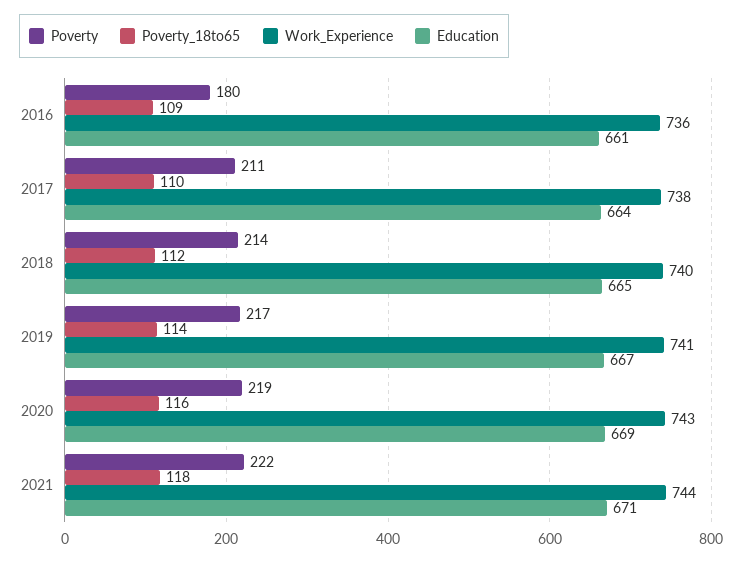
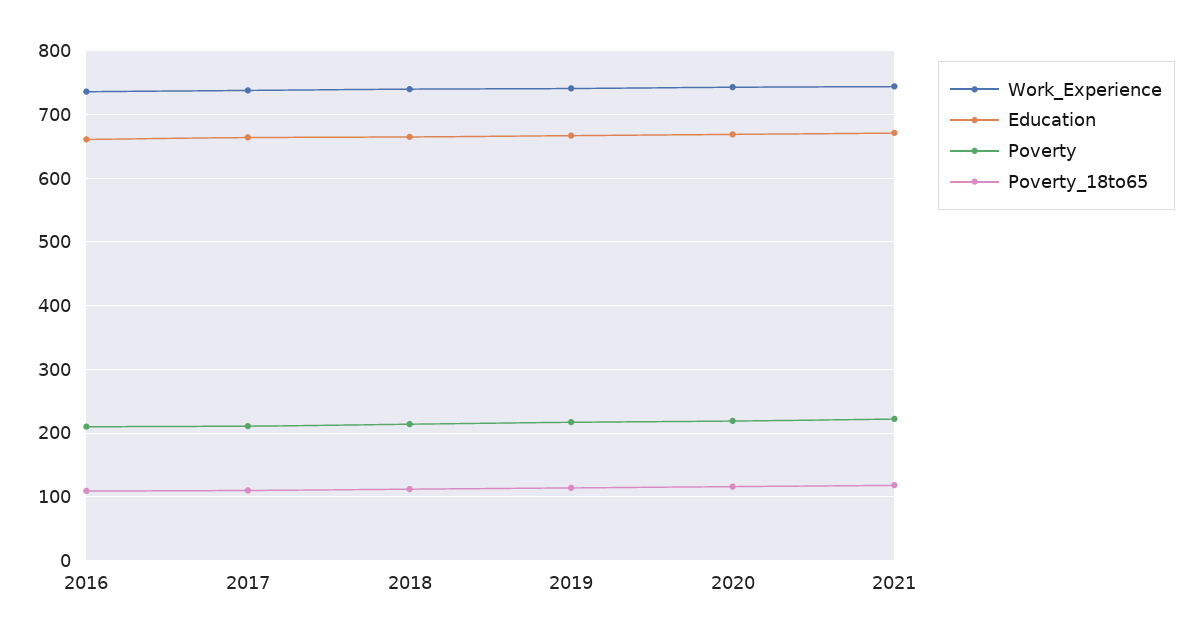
Poverty, 2016: 180 -> 210

